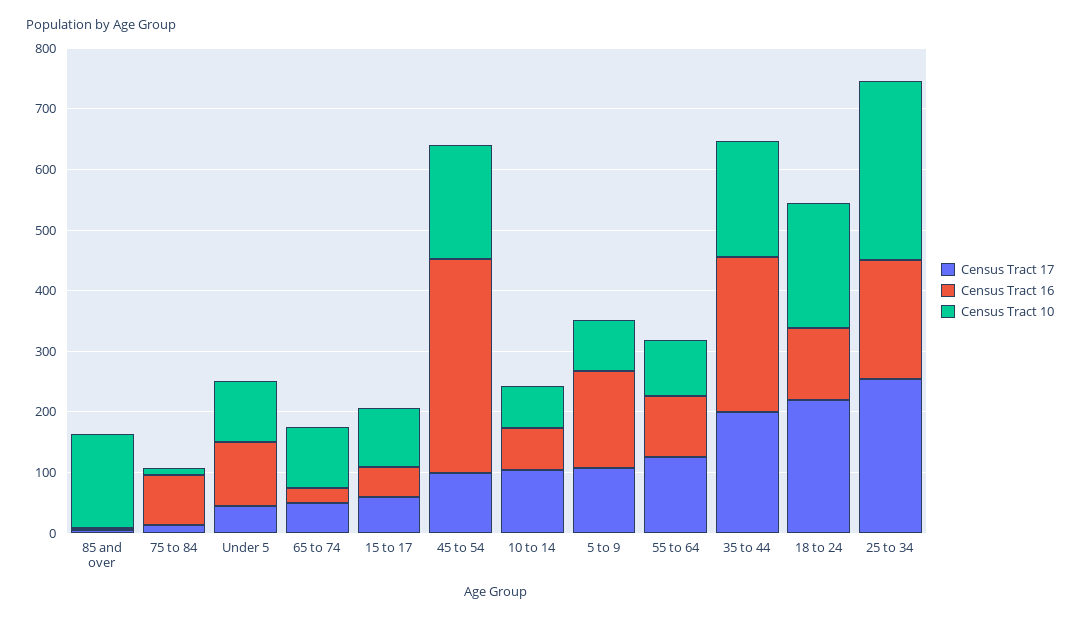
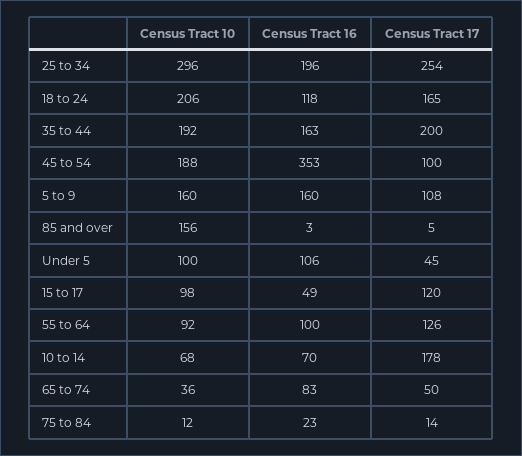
Census Tract 16, 75 to 84: 80 -> 23
Census Tract 16, 65 to 74: 20 -> 83
Census Tract 10, 65 to 74: 100 -> 36
Census Tract 17, 15 to 17: 60 -> 120
Census Tract 17, 10 to 14: 100 -> 178
Census Tract 10, 5 to 9: 80 -> 160
Census Tract 16, 35 to 44: 260 -> 163
Census Tract 17, 18 to 24: 220 -> 165

